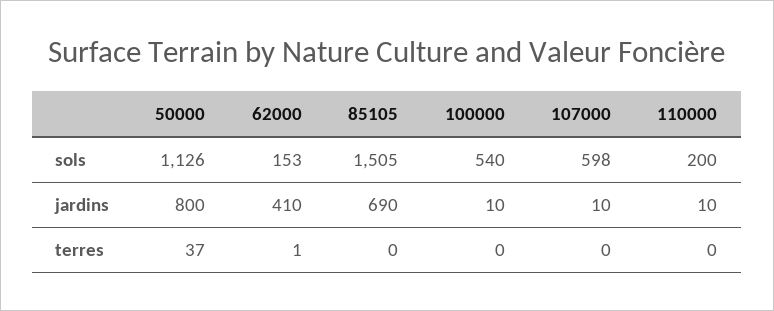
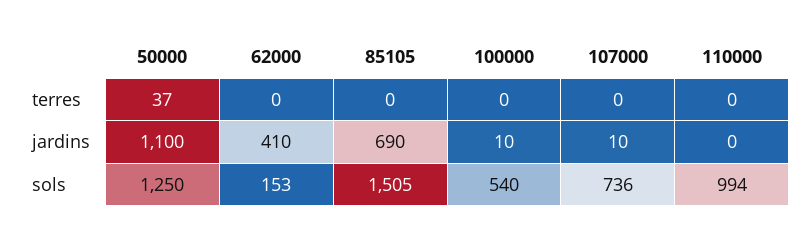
50000, sols: 1126 -> 1250
107000, sols: 598 -> 736
110000, sols: 200 -> 994
50000, jardins: 800 -> 1100
110000, jardins: 10 -> 0
62000, terres: 1 -> 0

